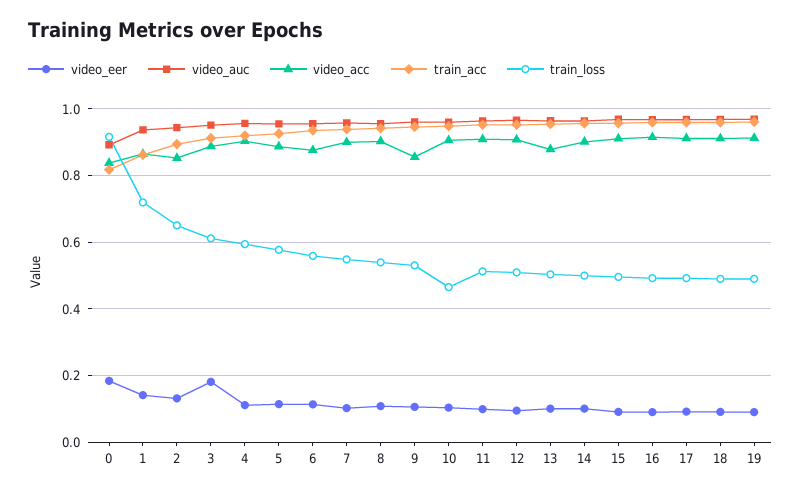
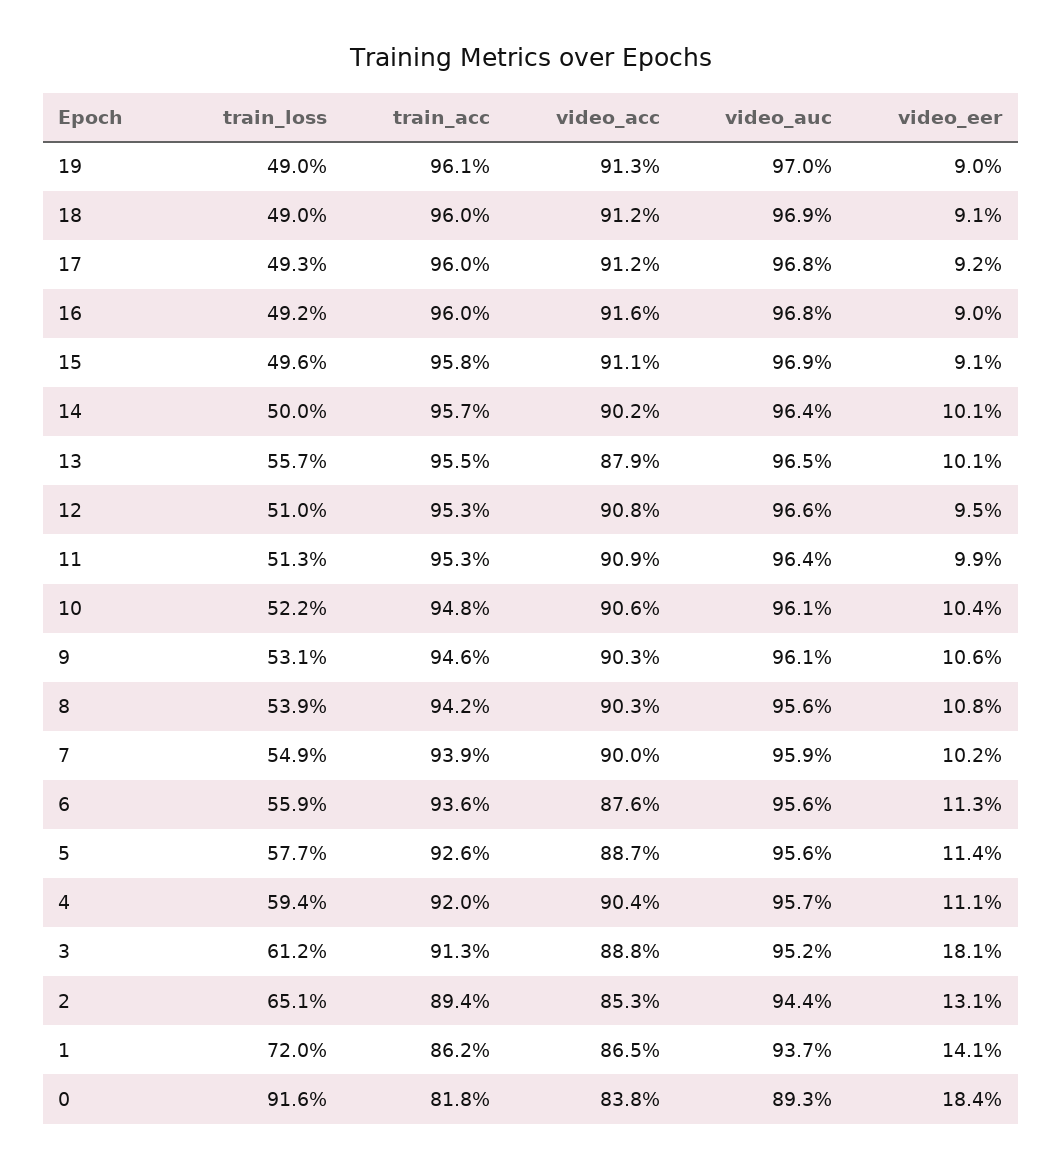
video_acc, 9: 0.86 -> 0.903
train_loss, 10: 0.46 -> 0.522
train_loss, 13: 0.5 -> 0.557

